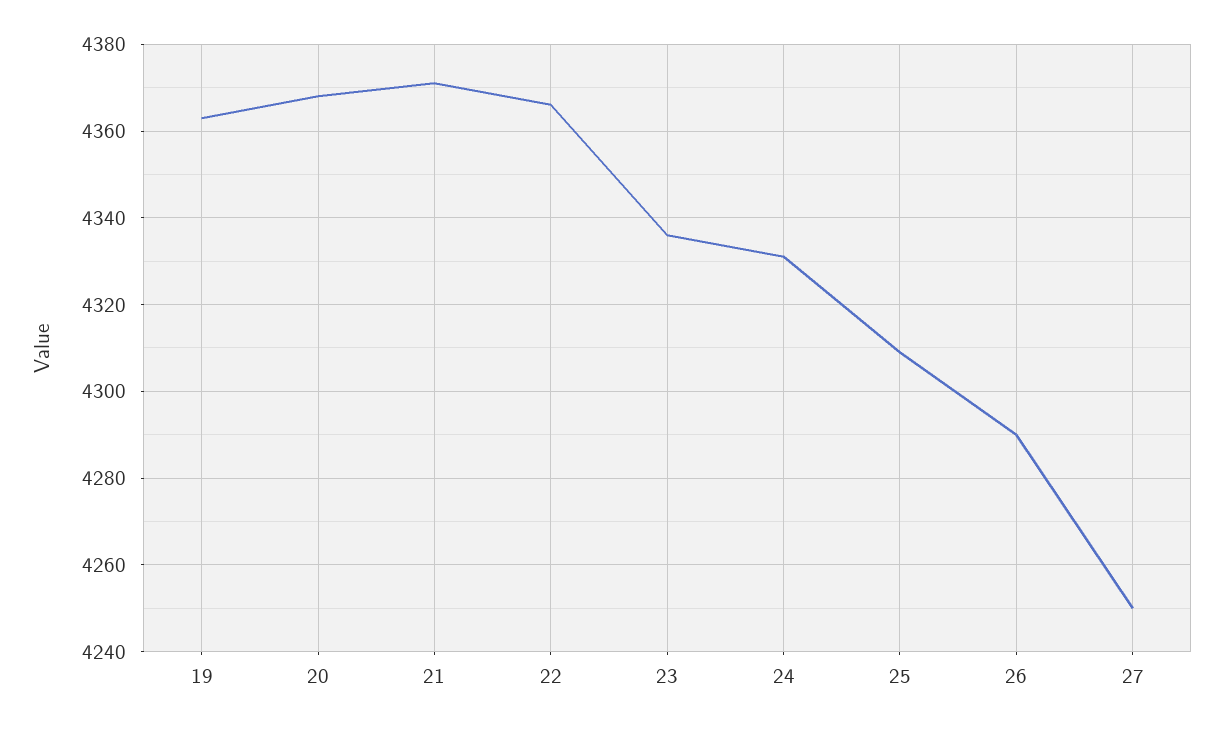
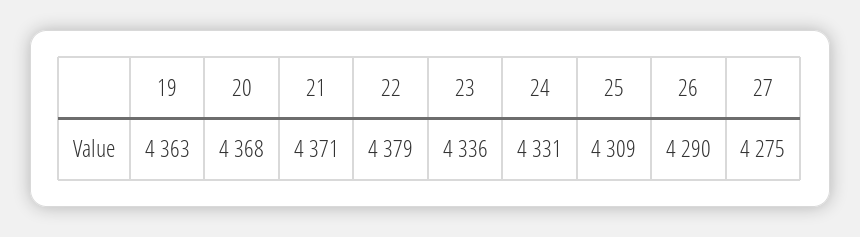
22: 4365 -> 4379
27: 4250 -> 4275

